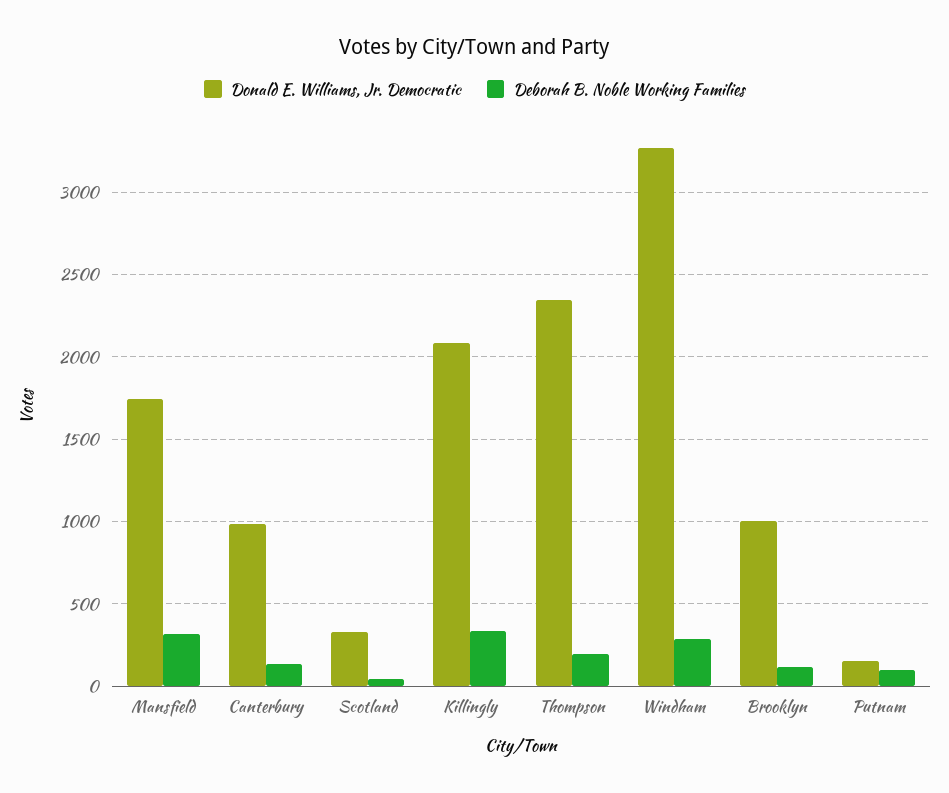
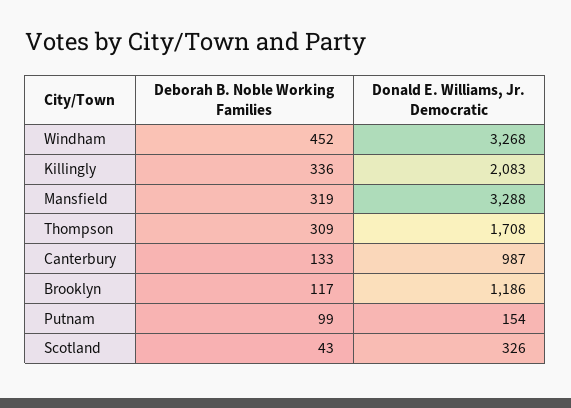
Donald E. Williams, Jr. Democratic, Mansfield: 1750 -> 3288
Donald E. Williams, Jr. Democratic, Thompson: 2350 -> 1708
Deborah B. Noble Working Families, Thompson: 200 -> 309
Deborah B. Noble Working Families, Windham: 300 -> 452
Donald E. Williams, Jr. Democratic, Brooklyn: 1000 -> 1186

